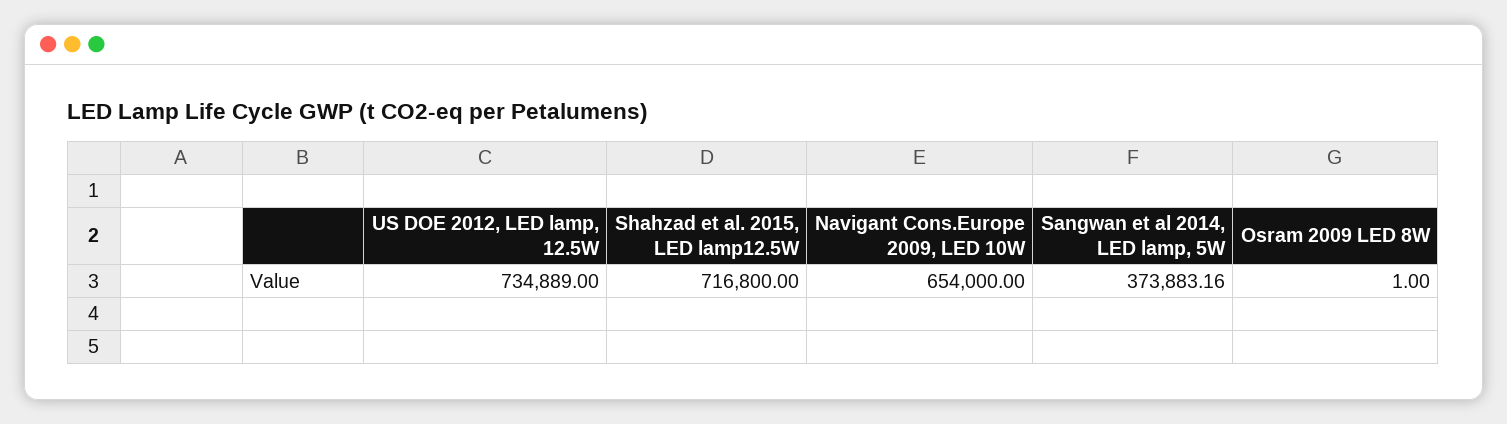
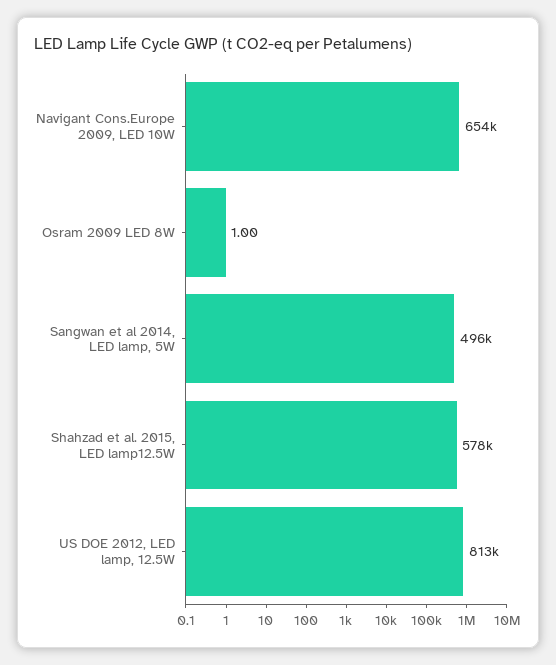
US DOE 2012, LED lamp, 12.5W: 734889 -> 813000
Shahzad et al. 2015, LED lamp12.5W: 716800 -> 578000
Sangwan et al 2014, LED lamp, 5W: 373883.16 -> 496000

